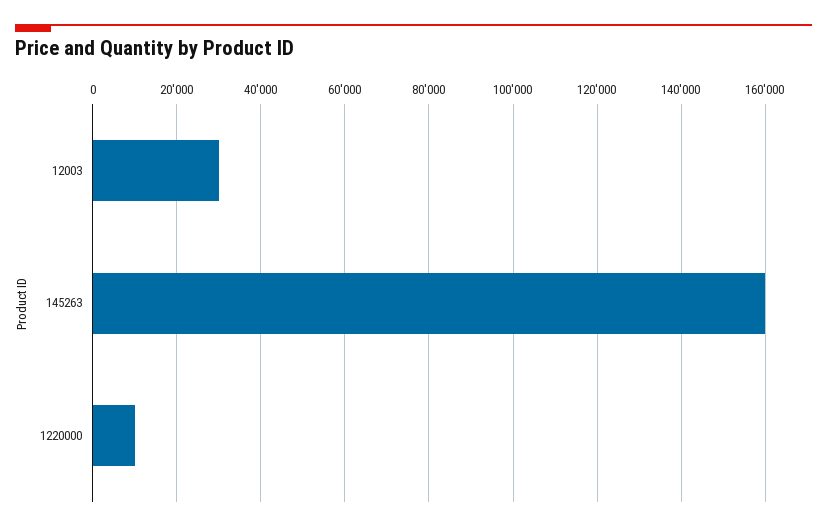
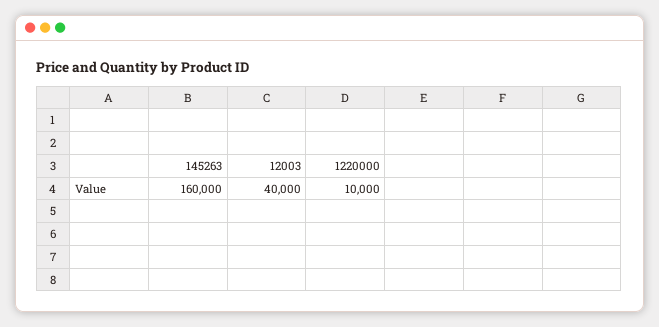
12003: 30000 -> 40000

